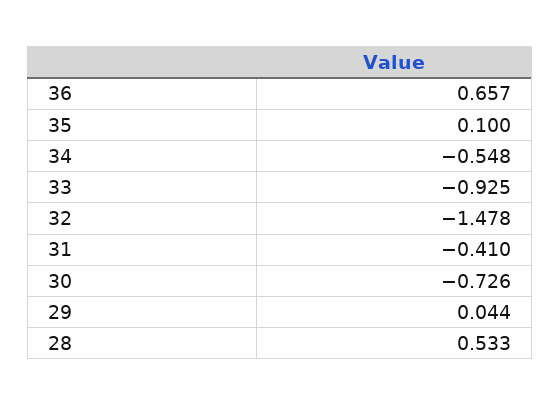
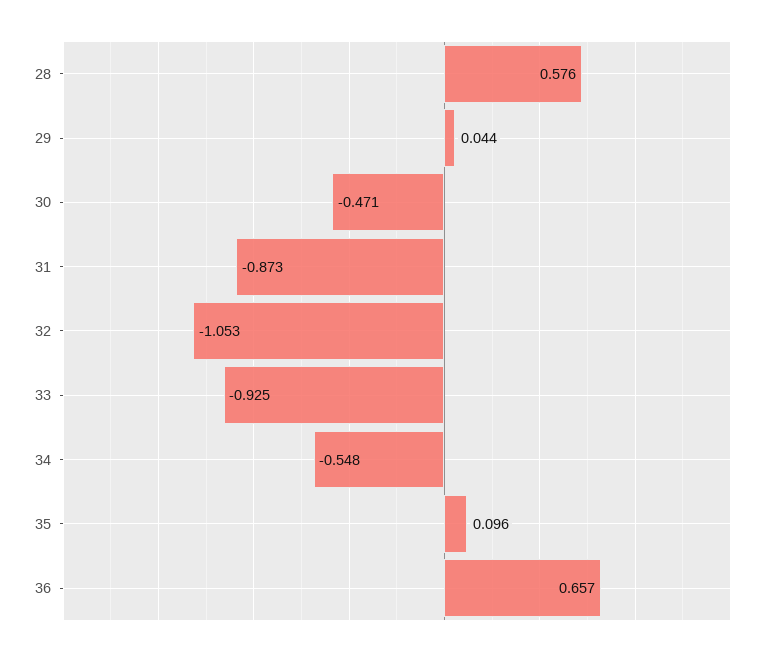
35: 0.1 -> 0.096
32: -1.478 -> -1.053
31: -0.41 -> -0.873
30: -0.726 -> -0.471
28: 0.533 -> 0.576

